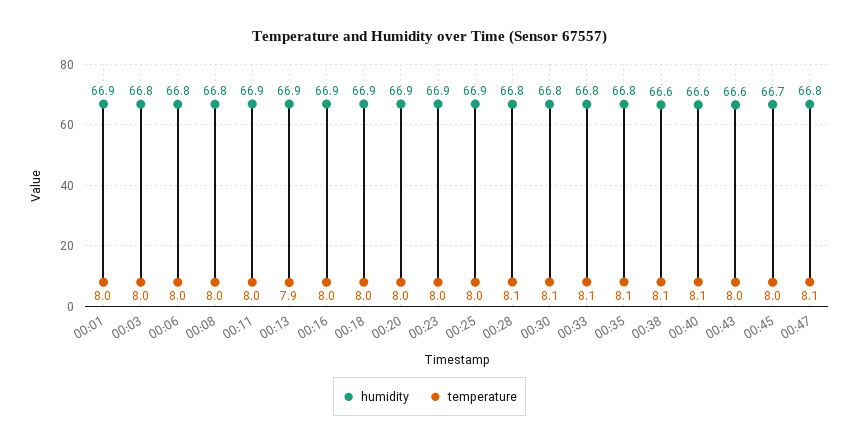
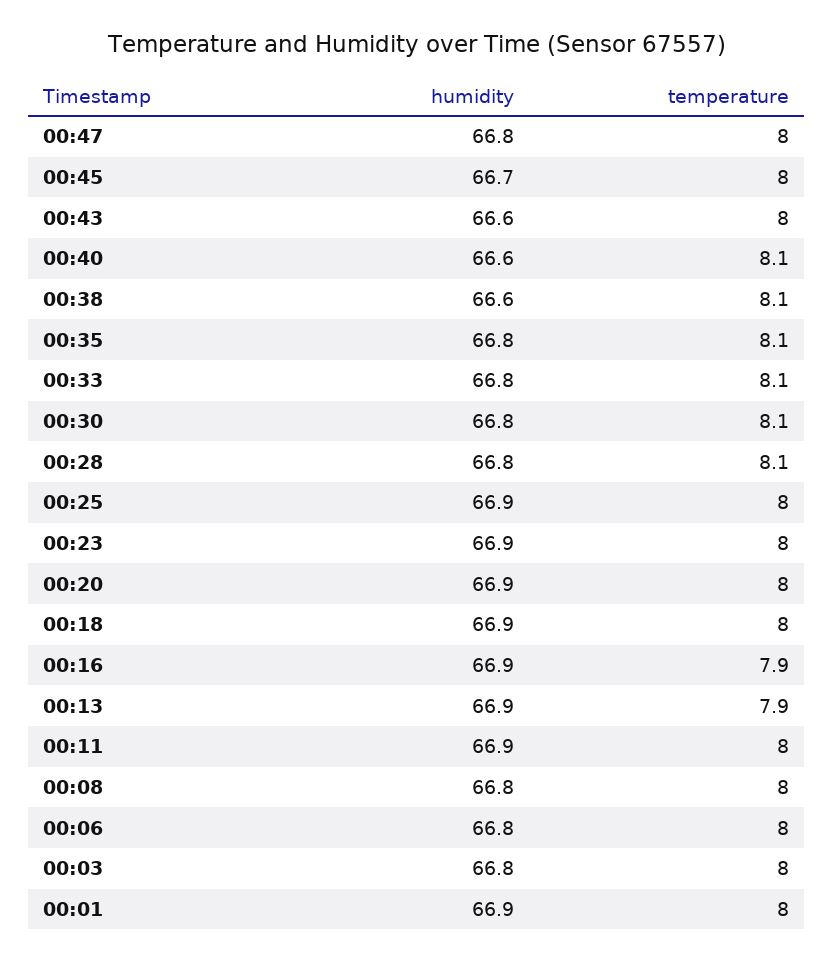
temperature, 00:16: 8 -> 7.9
temperature, 00:47: 8.1 -> 8

